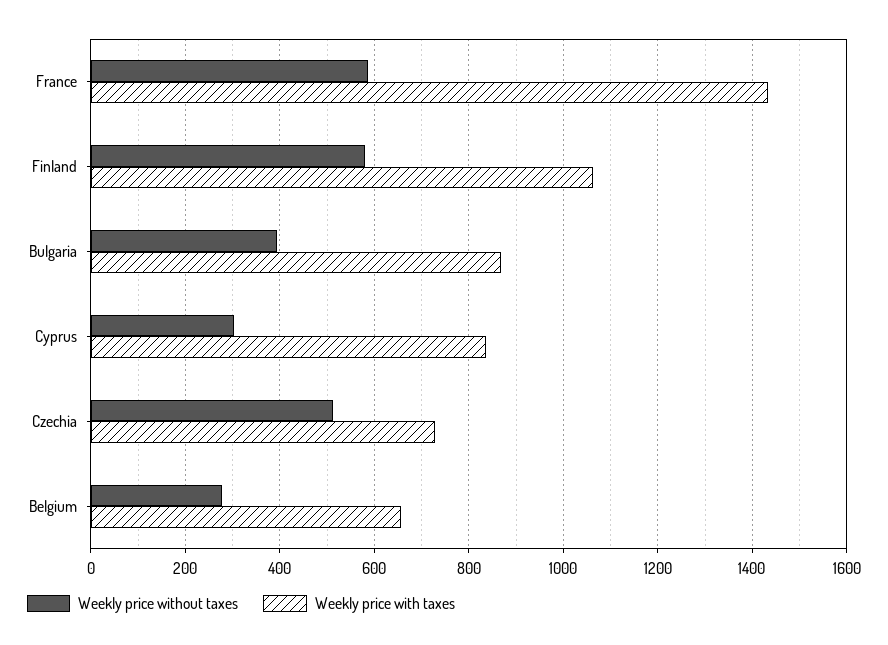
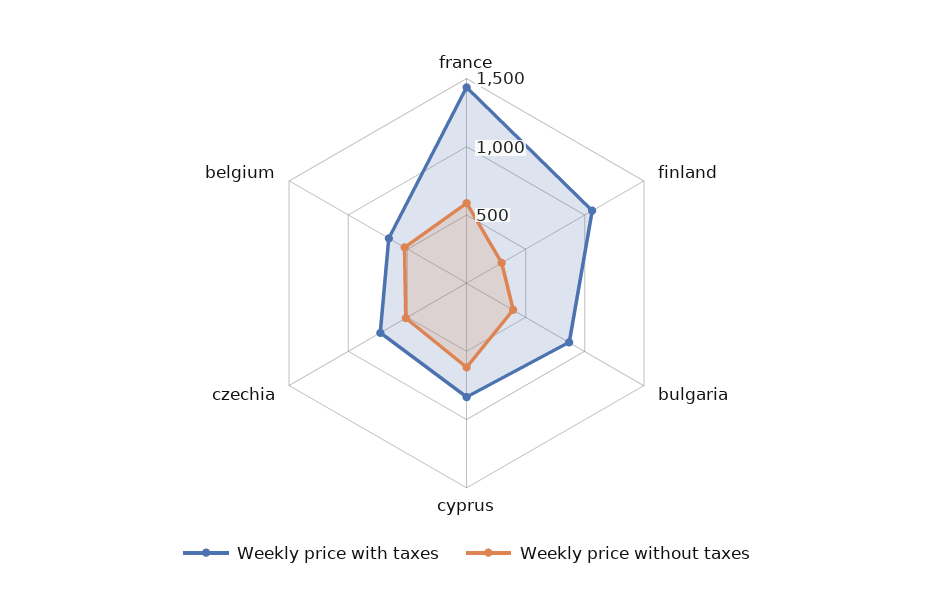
Weekly price without taxes, Finland: 580 -> 300
Weekly price without taxes, Cyprus: 300 -> 600
Weekly price without taxes, Belgium: 280 -> 500

